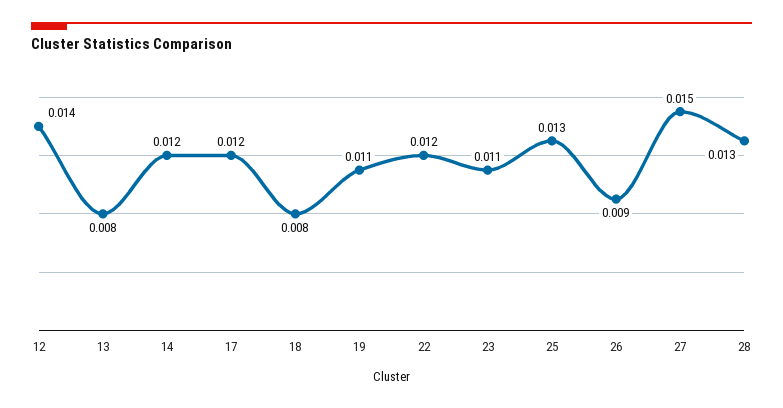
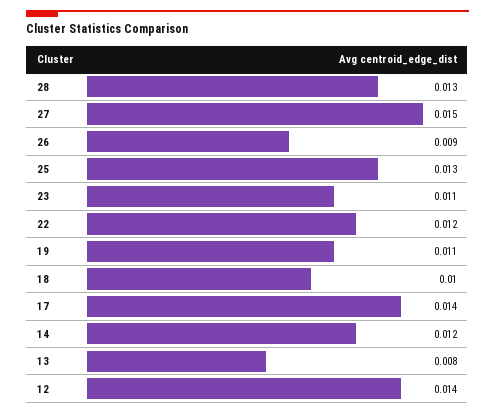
17: 0.012 -> 0.014
18: 0.008 -> 0.01

